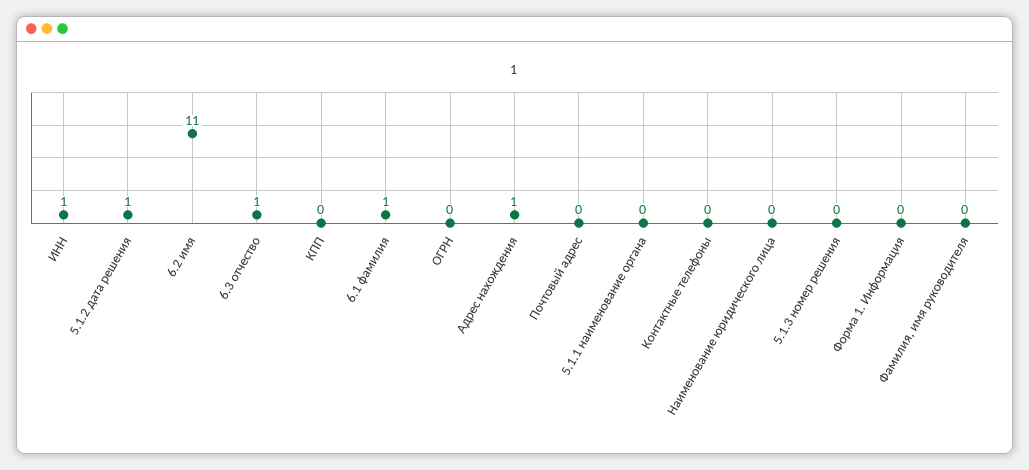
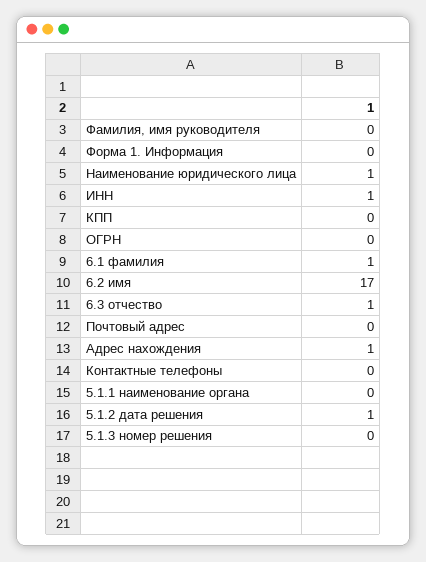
6.2 имя: 11 -> 17
Наименование юридического лица: 0 -> 1

